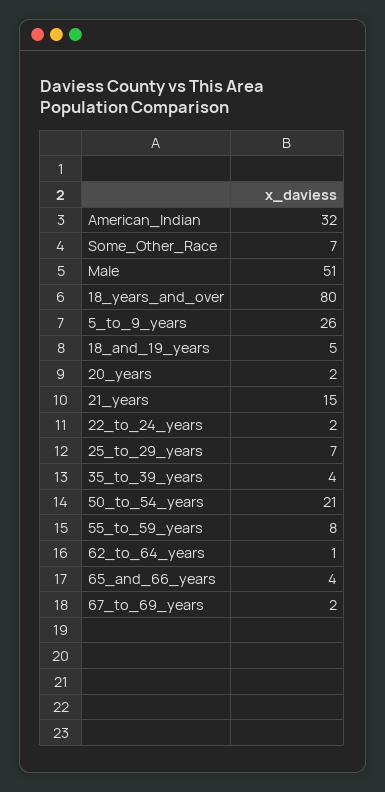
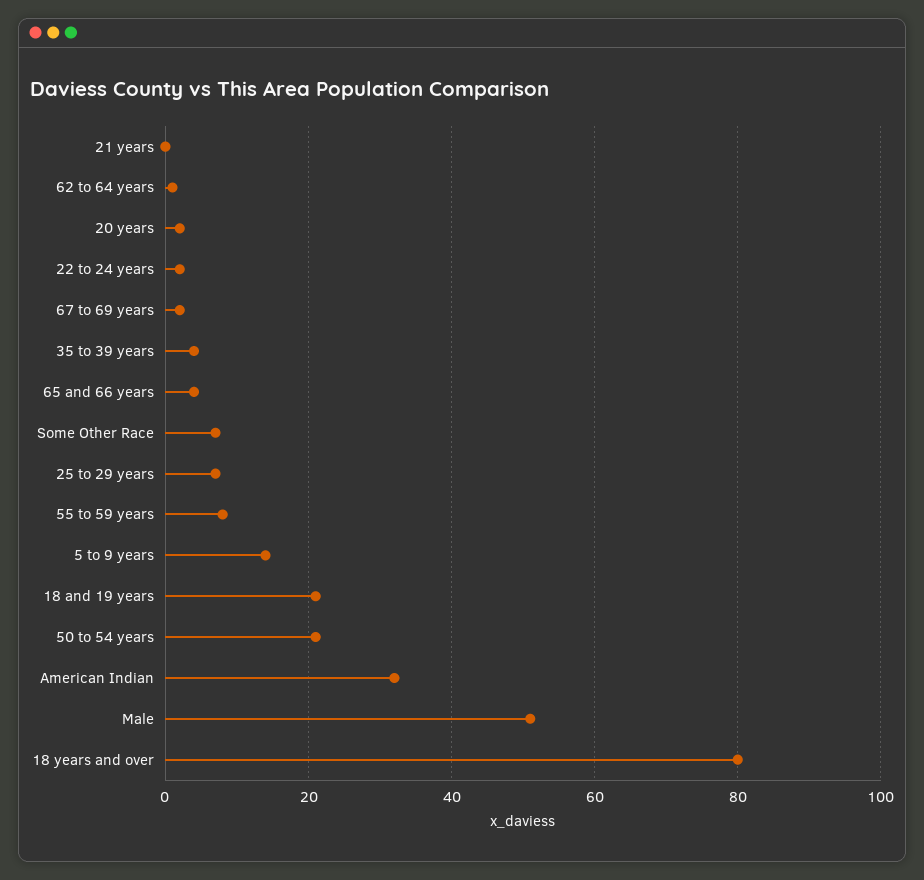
5_to_9_years: 26 -> 15
18_and_19_years: 5 -> 20
21_years: 15 -> 0

